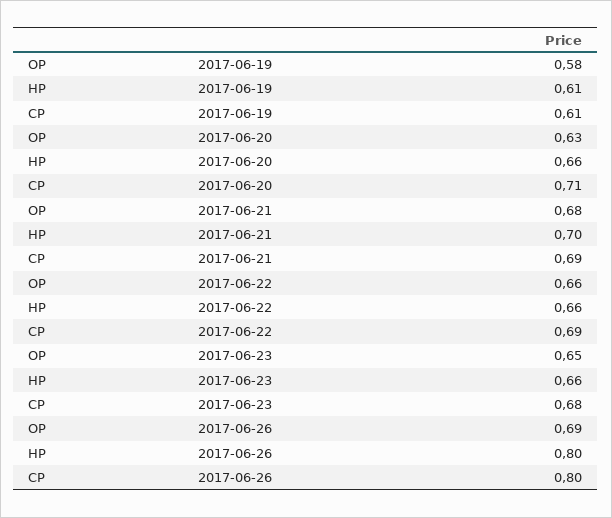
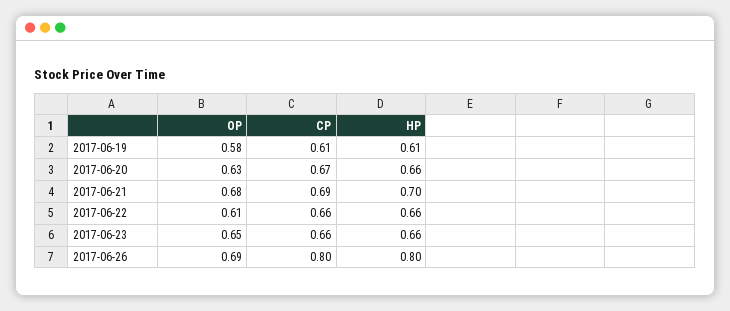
CP, 2017-06-20: 0.71 -> 0.67
OP, 2017-06-22: 0.66 -> 0.61
CP, 2017-06-22: 0.69 -> 0.66
CP, 2017-06-23: 0.68 -> 0.66

